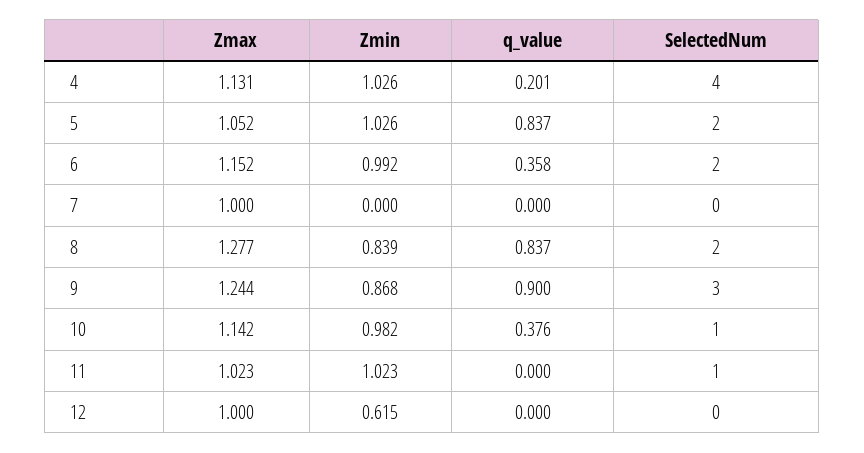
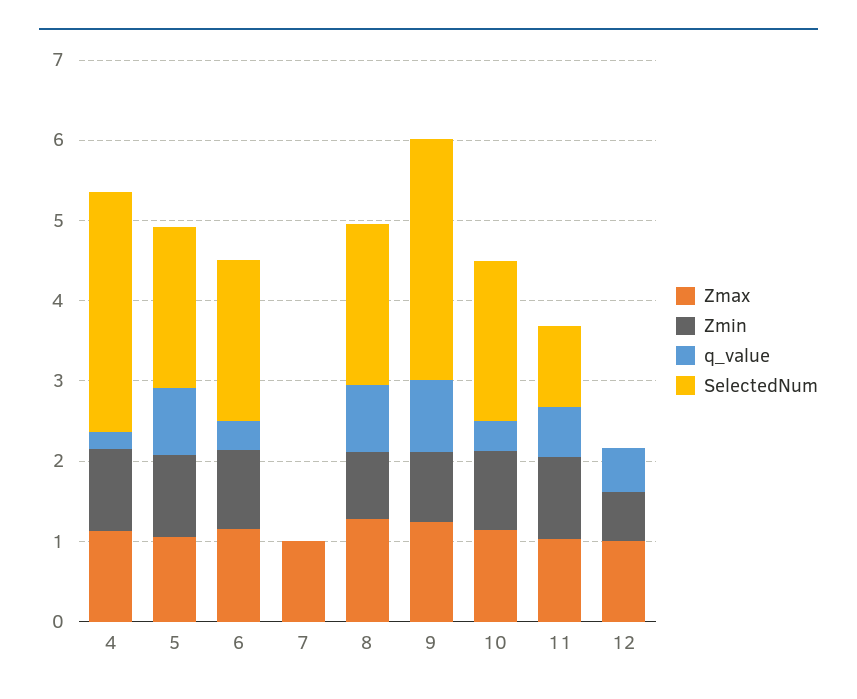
SelectedNum, 4: 4 -> 3
SelectedNum, 10: 1 -> 2
q_value, 11: 0 -> 0.6
q_value, 12: 0 -> 0.6

